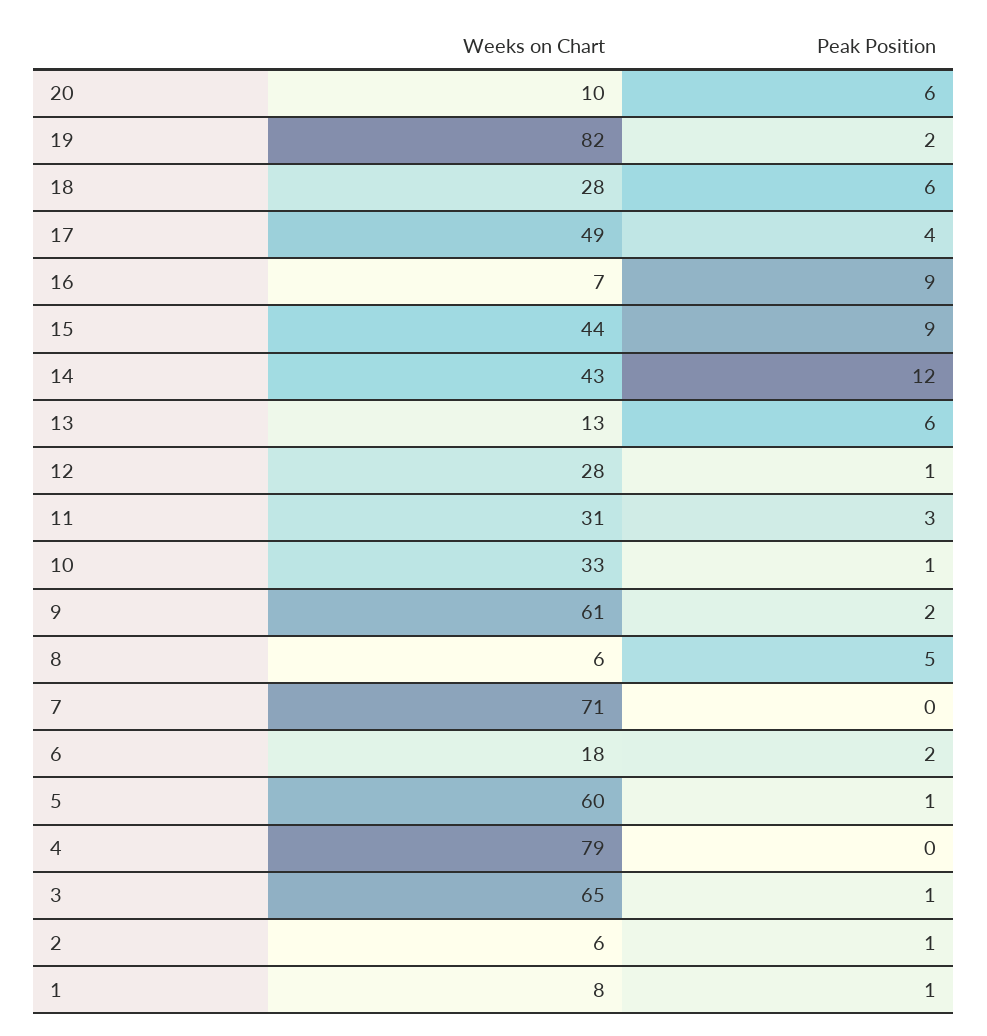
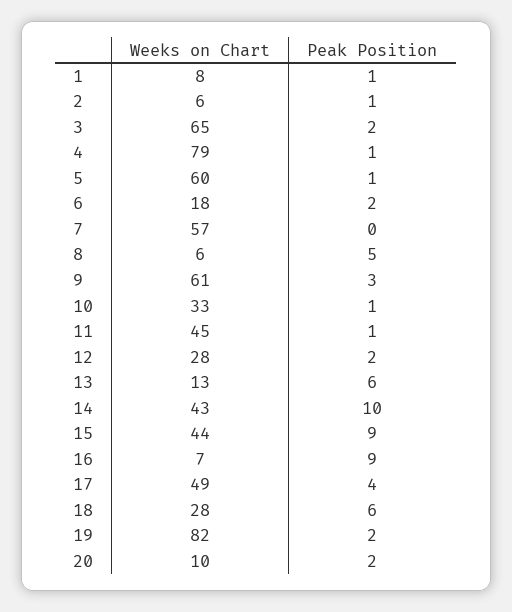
Peak Position, 20: 6 -> 2
Peak Position, 14: 12 -> 10
Peak Position, 12: 1 -> 2
Weeks on Chart, 11: 31 -> 45
Peak Position, 11: 3 -> 1
Peak Position, 9: 2 -> 3
Weeks on Chart, 7: 71 -> 57
Peak Position, 4: 0 -> 1
Peak Position, 3: 1 -> 2

